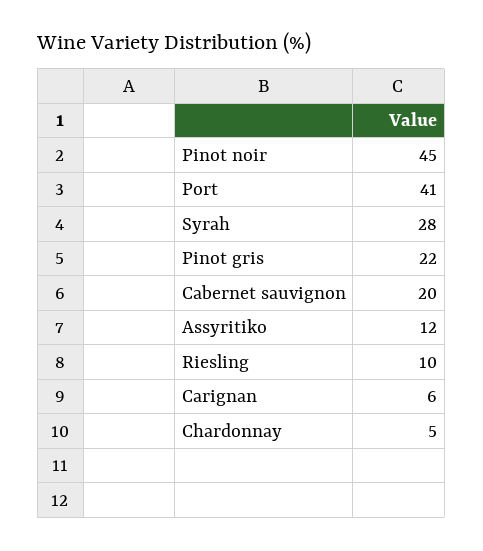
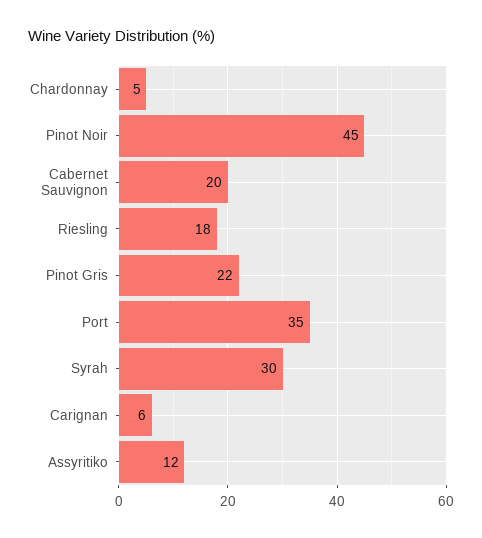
Port: 41 -> 35
Syrah: 28 -> 30
Riesling: 10 -> 18

